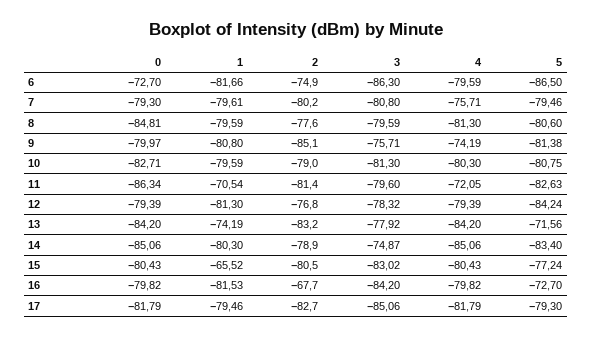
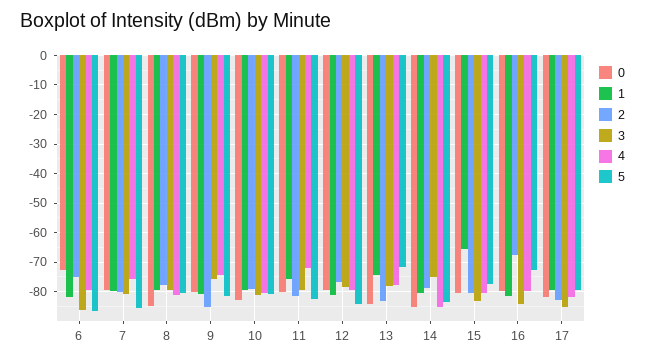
5, 7: -79.46 -> -85
0, 11: -86.34 -> -80
1, 11: -70.54 -> -75
4, 13: -84.2 -> -77.5

